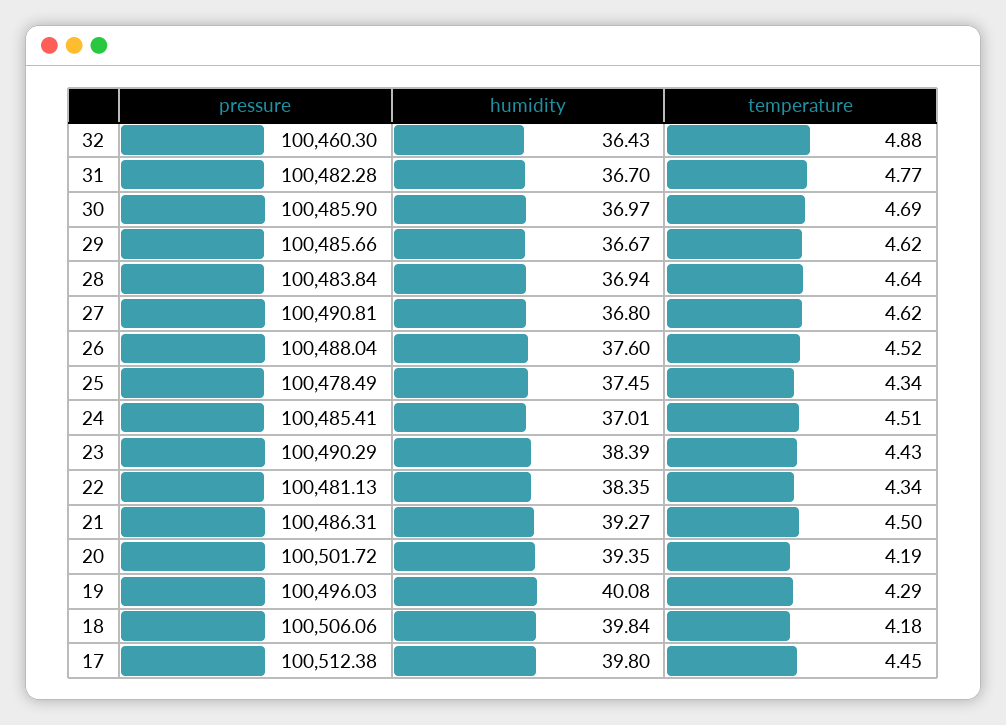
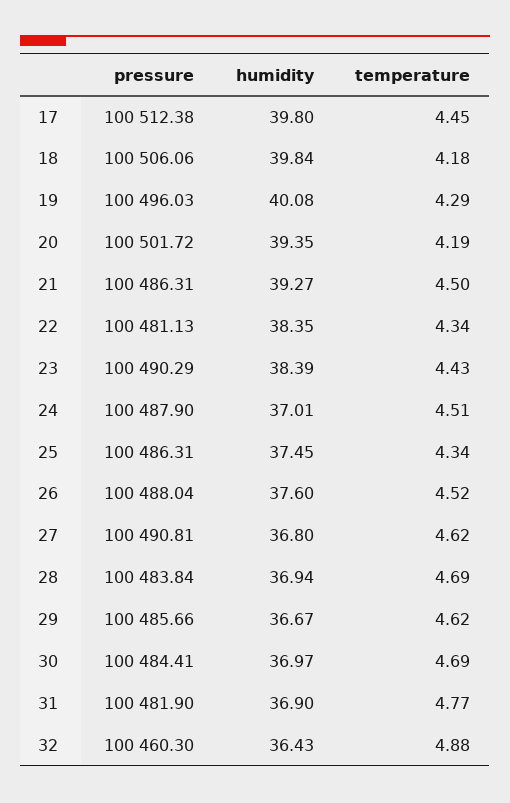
pressure, 31: 100482.28 -> 100481.9
humidity, 31: 36.7 -> 36.9
pressure, 30: 100485.9 -> 100484.41
temperature, 28: 4.64 -> 4.69
pressure, 25: 100478.49 -> 100486.31
pressure, 24: 100485.41 -> 100487.9

